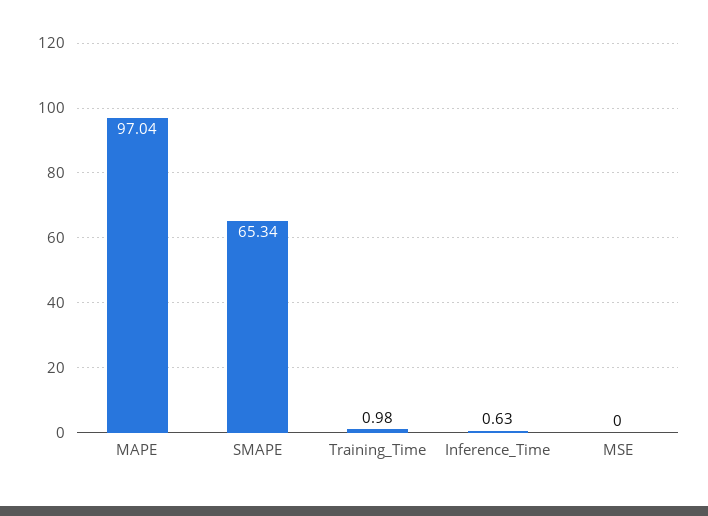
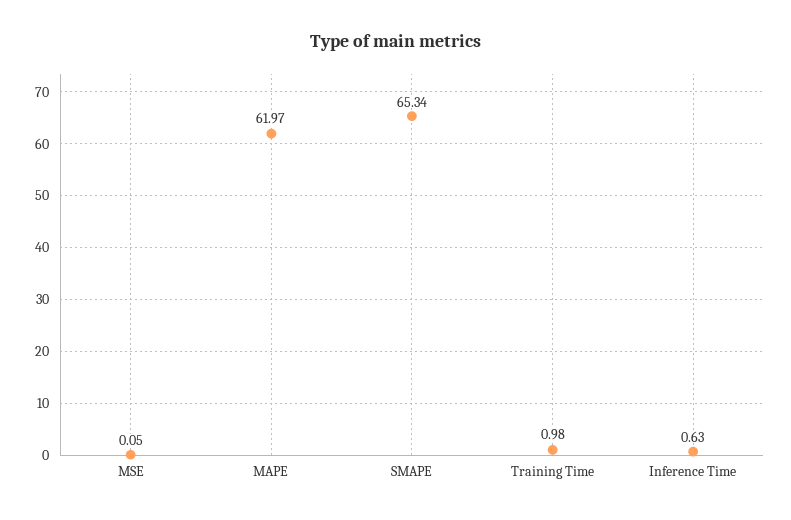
MAPE: 97.04 -> 61.97
MSE: 0 -> 0.05

